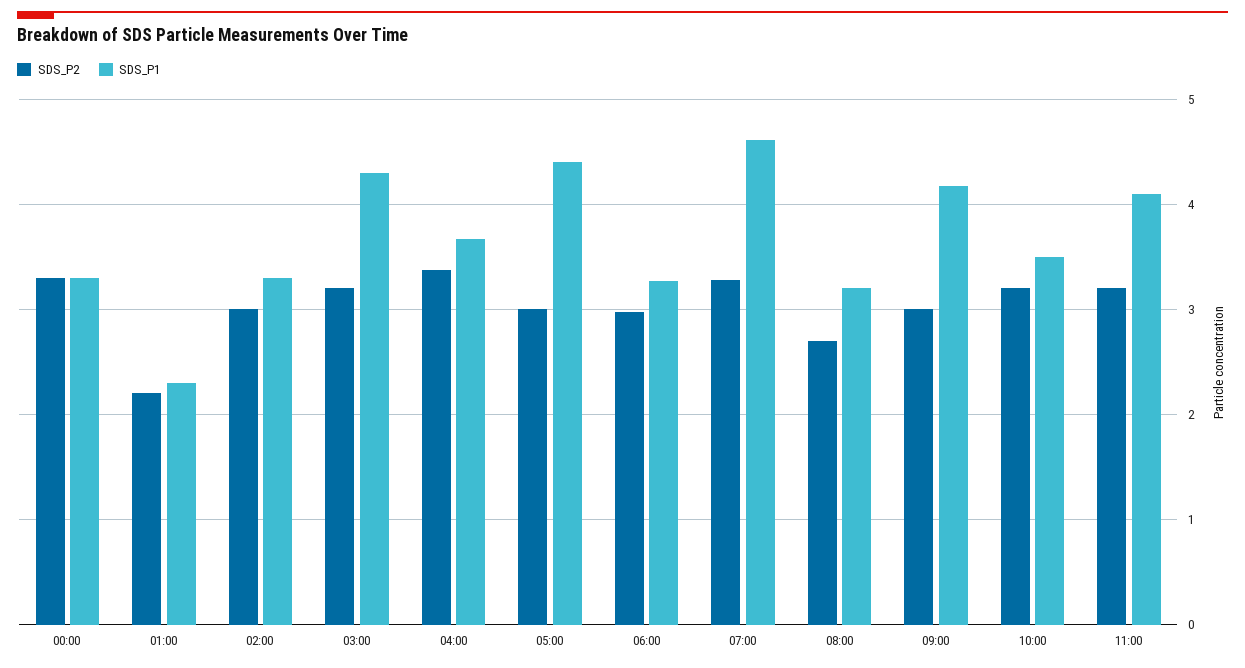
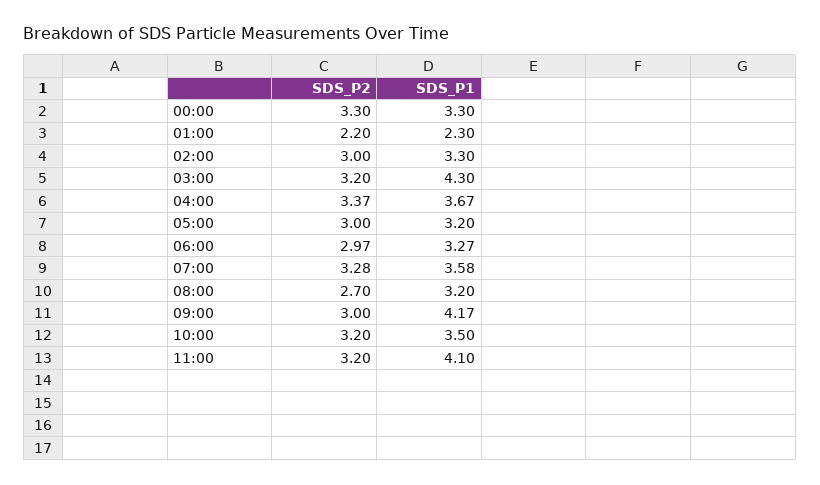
SDS_P1, 05:00: 4.4 -> 3.2
SDS_P1, 07:00: 4.6 -> 3.58

